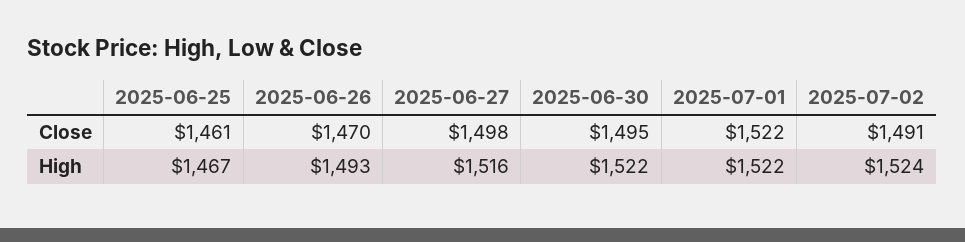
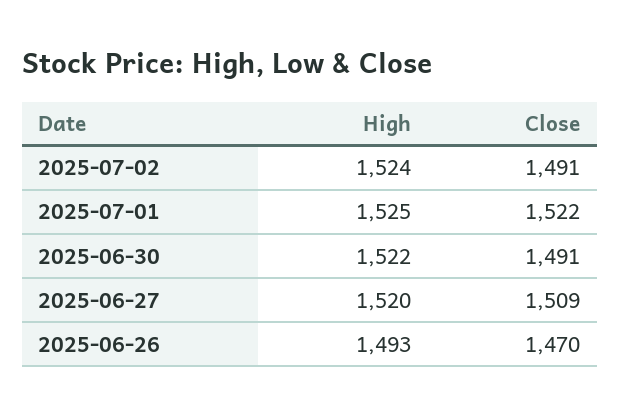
2025-06-25, Close: 1461 -> none
2025-06-27, Close: 1498 -> 1509
2025-06-30, Close: 1495 -> 1491
2025-06-25, High: 1467 -> none
2025-06-27, High: 1516 -> 1520
2025-07-01, High: 1522 -> 1525

